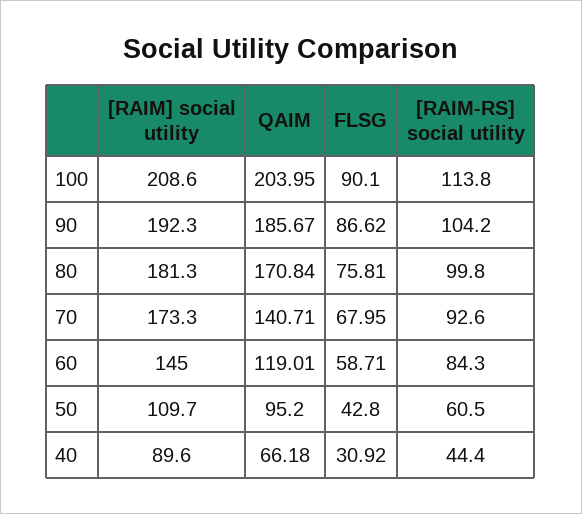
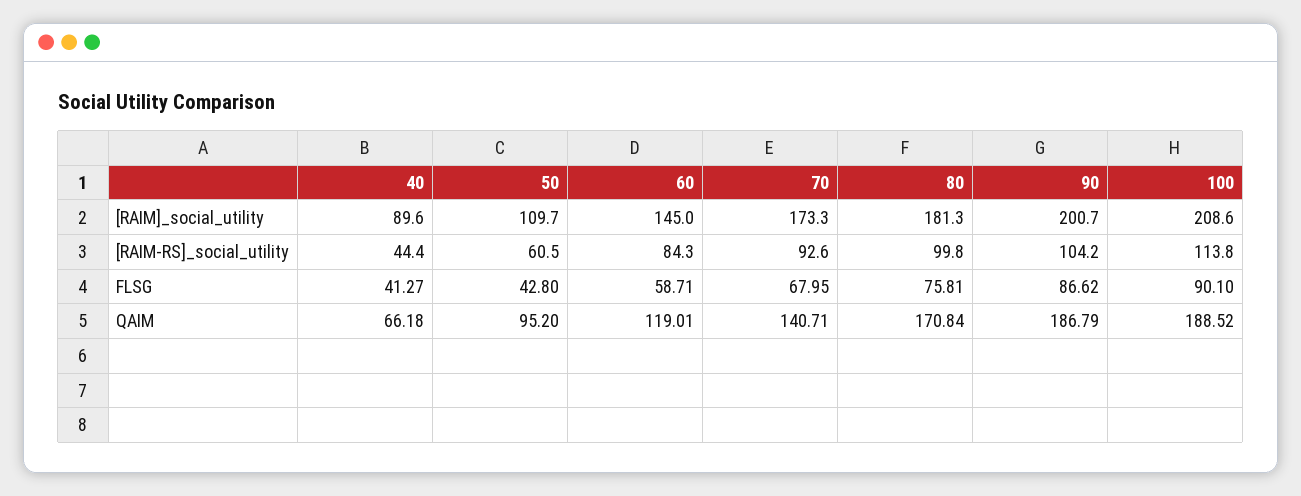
QAIM, 100: 203.95 -> 188.52
[RAIM] social utility, 90: 192.3 -> 200.7
QAIM, 90: 185.67 -> 186.79
FLSG, 40: 30.92 -> 41.27

